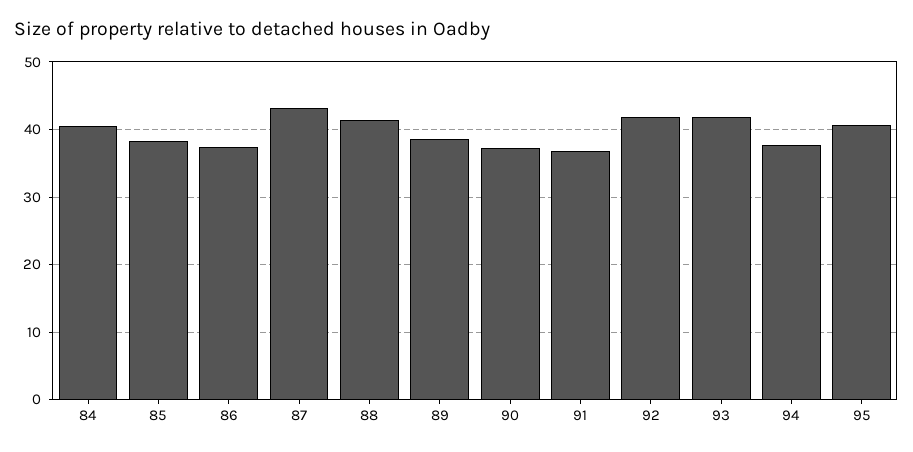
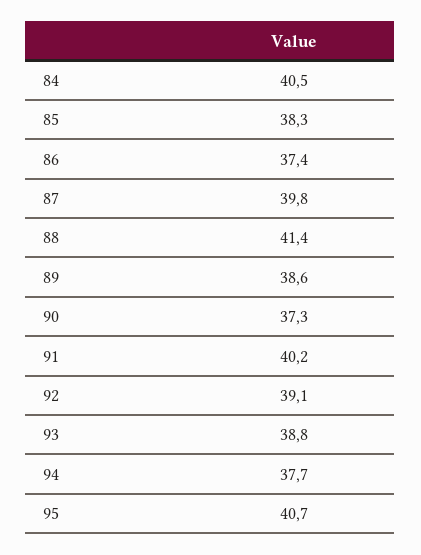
87: 43 -> 39.8
91: 37 -> 40.2
92: 42 -> 39.1
93: 42 -> 38.8

